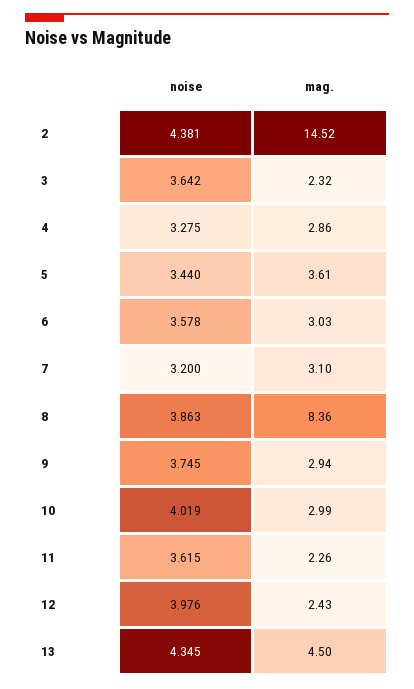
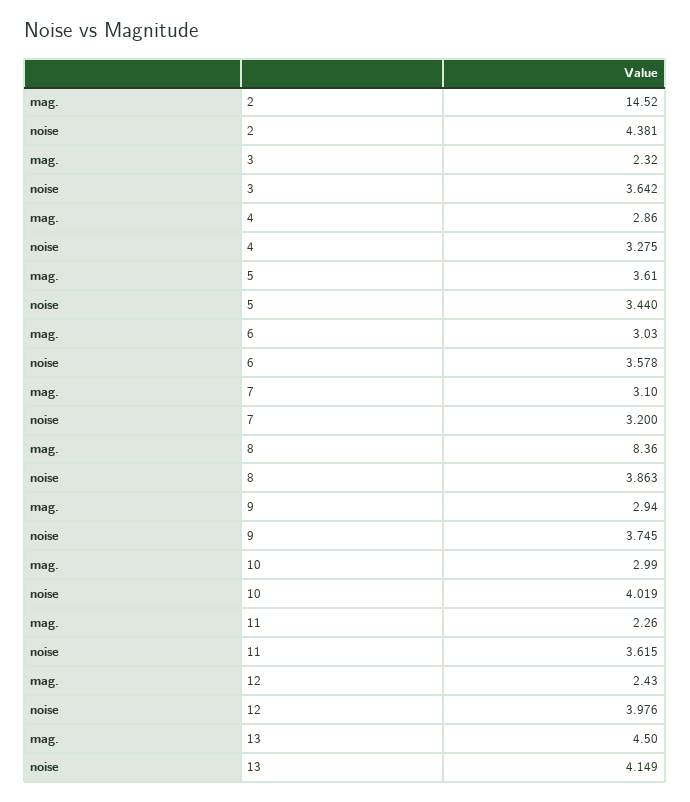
noise, 13: 4.345 -> 4.149

